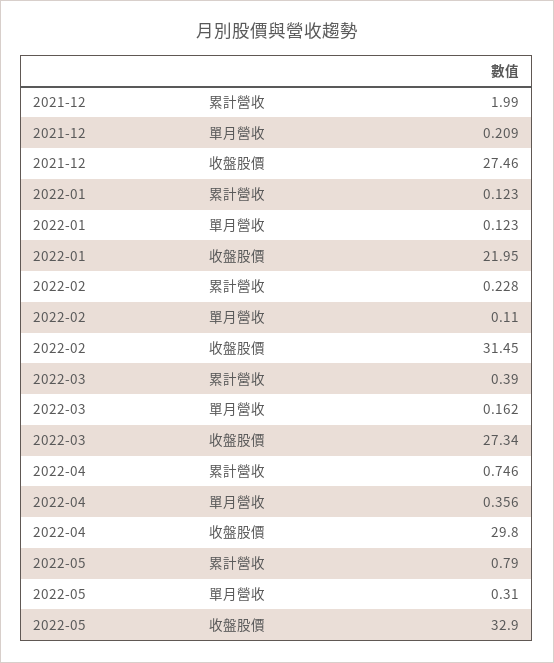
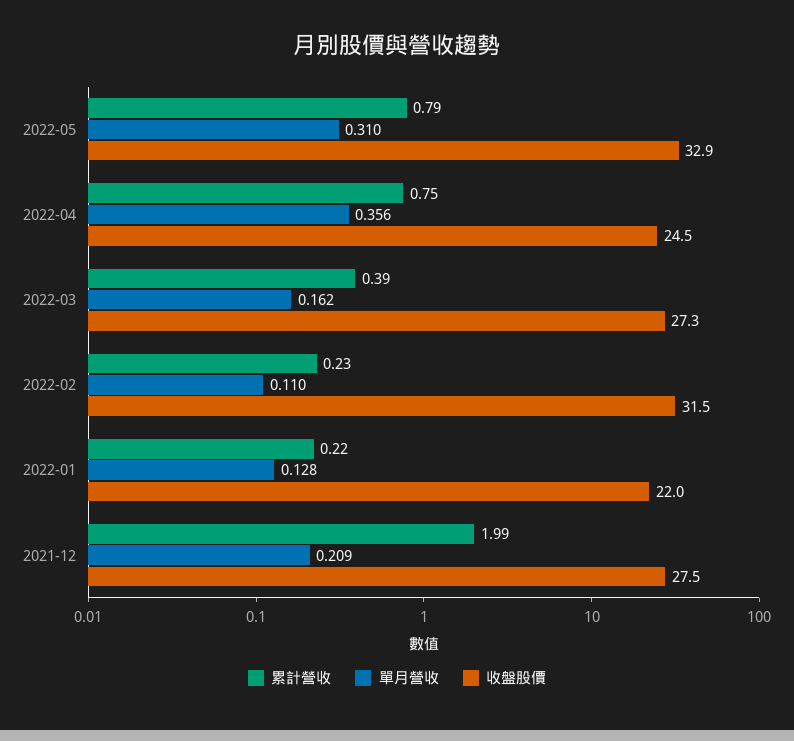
累計營收, 2022-01: 0.123 -> 0.22
單月營收, 2022-01: 0.123 -> 0.128
收盤股價, 2022-04: 29.8 -> 24.5

